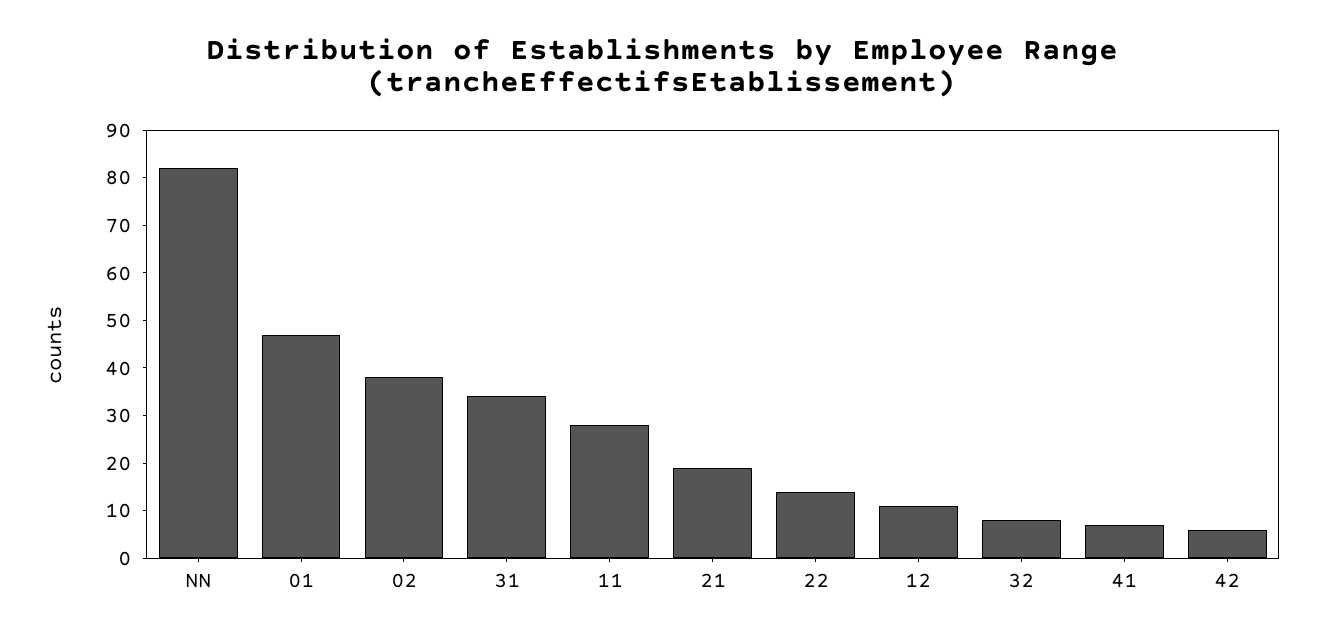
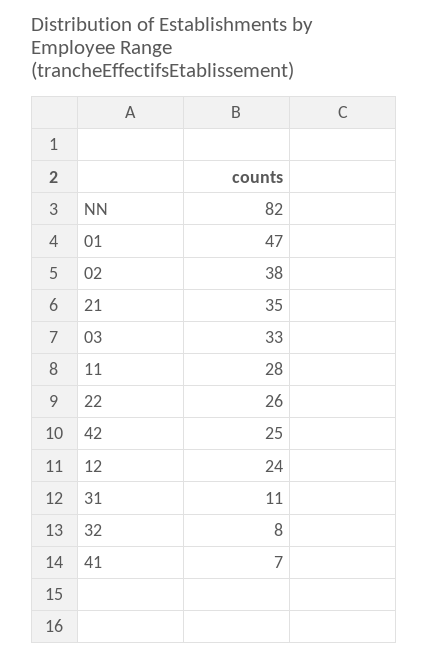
31: 35 -> 11
21: 20 -> 35
22: 15 -> 26
12: 10 -> 24
42: 5 -> 25
03: none -> 33

